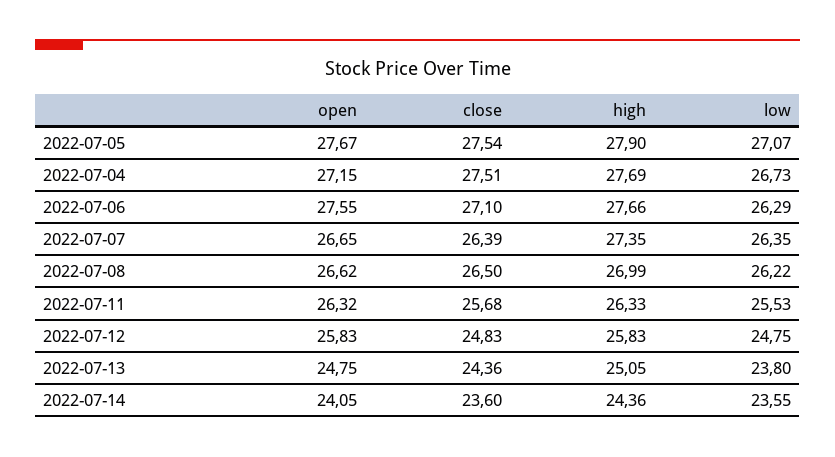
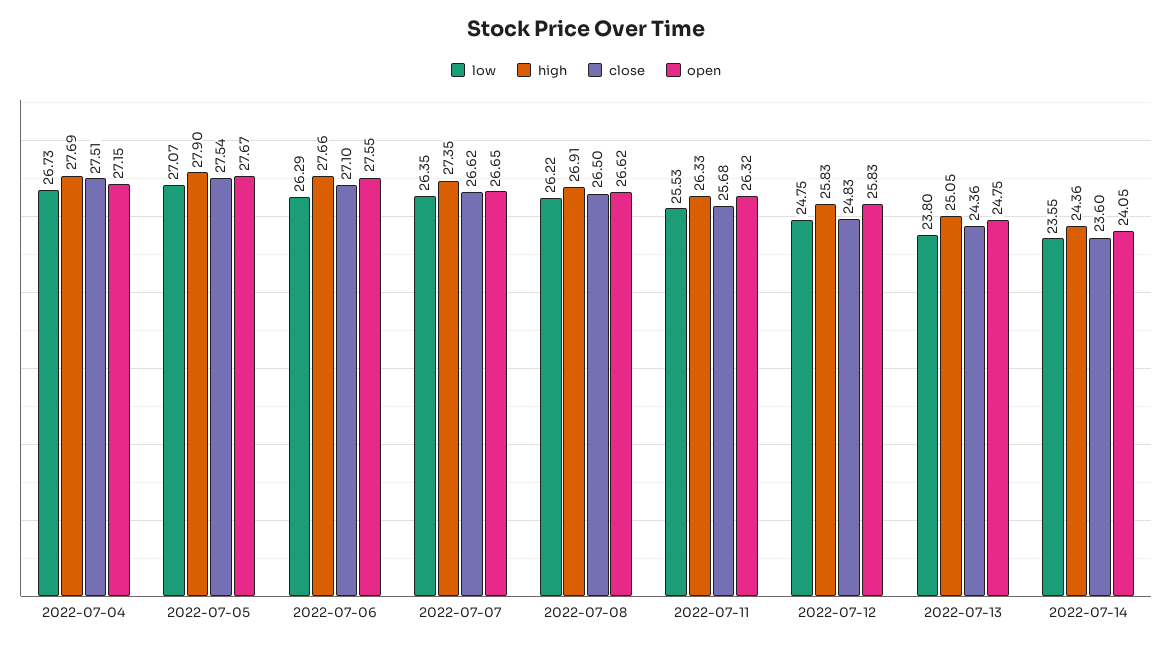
close, 2022-07-07: 26.39 -> 26.62
high, 2022-07-08: 26.99 -> 26.91

